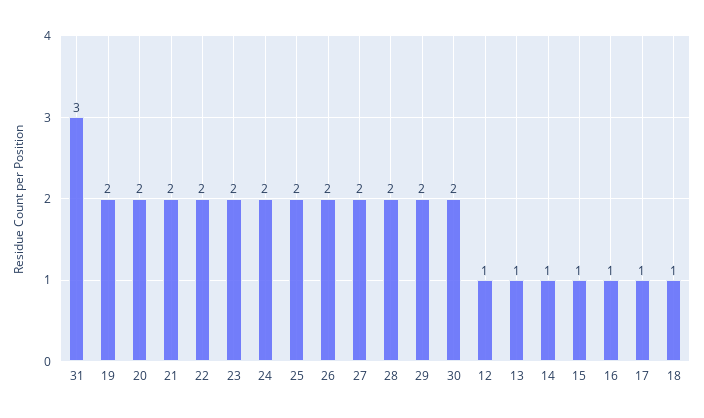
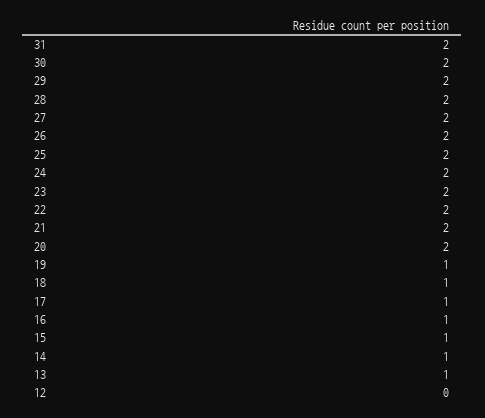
31: 3 -> 2
19: 2 -> 1
12: 1 -> 0

